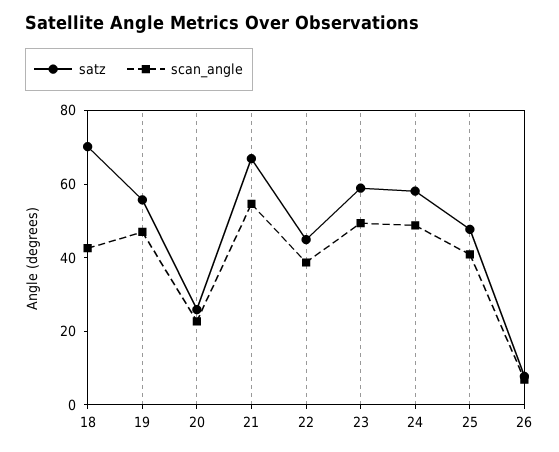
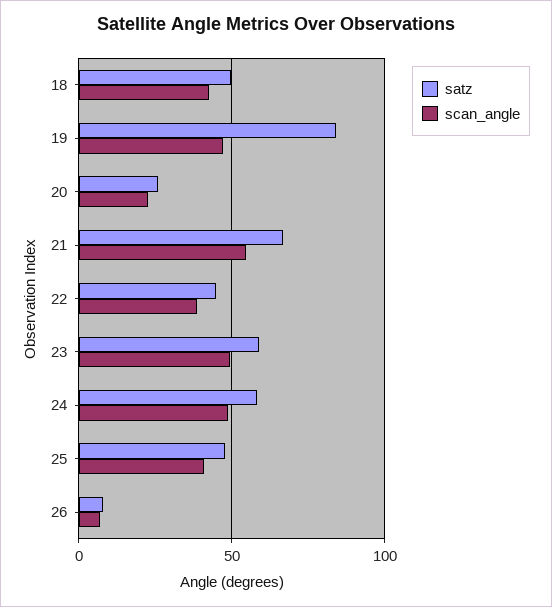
satz, 18: 70 -> 50
satz, 19: 55 -> 85

